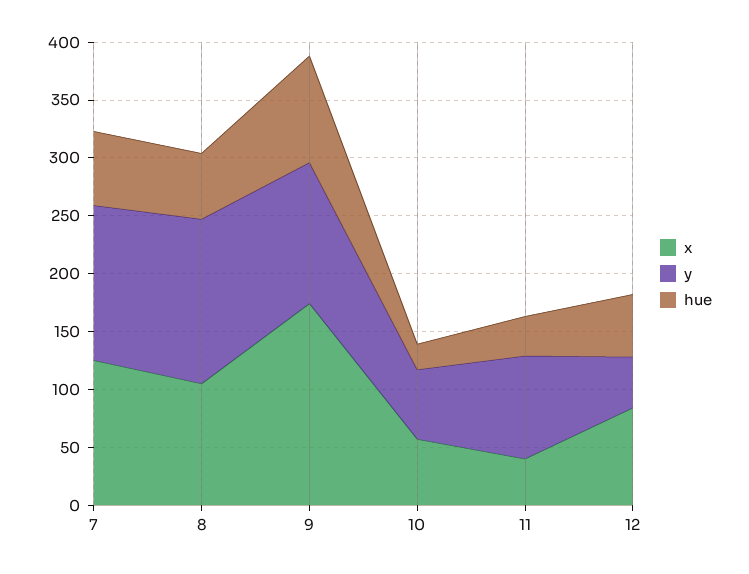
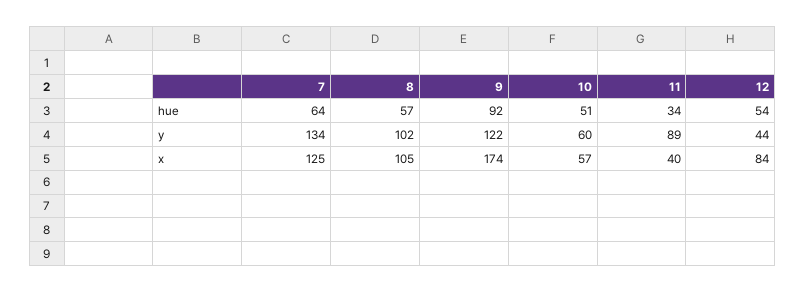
y, 8: 140 -> 102
hue, 10: 20 -> 51

